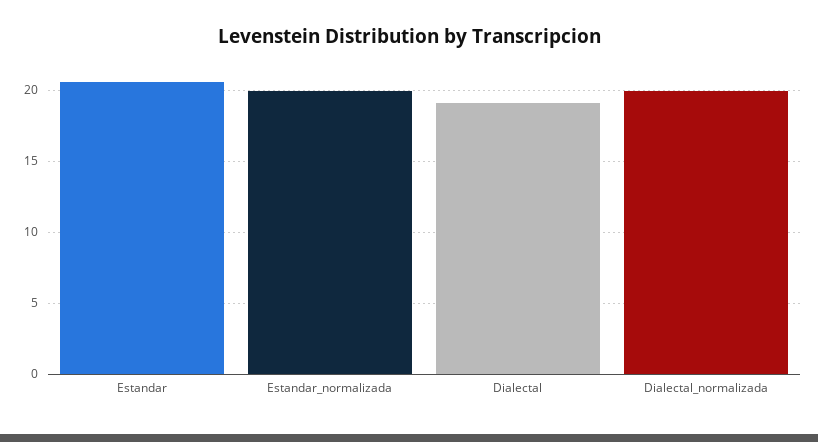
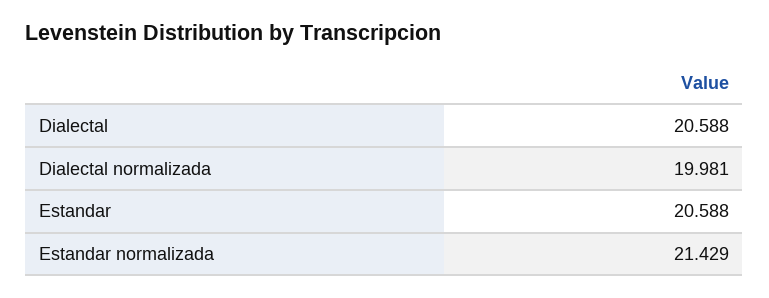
Estandar_normalizada: 20 -> 21.429
Dialectal: 19 -> 20.588

